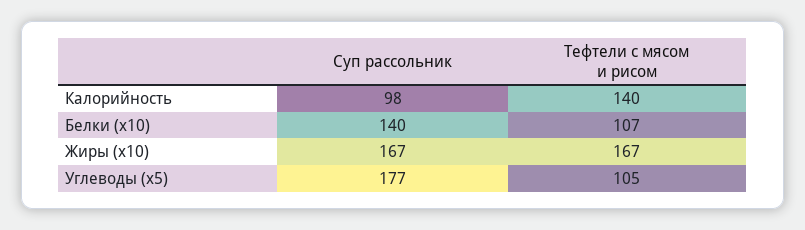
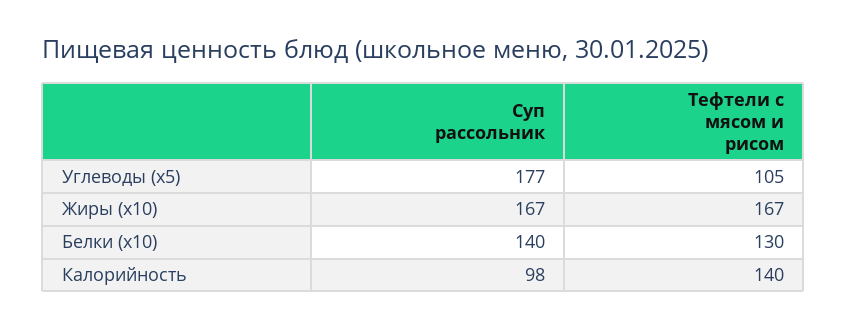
Тефтели с мясом и рисом, Белки (x10): 107 -> 130

